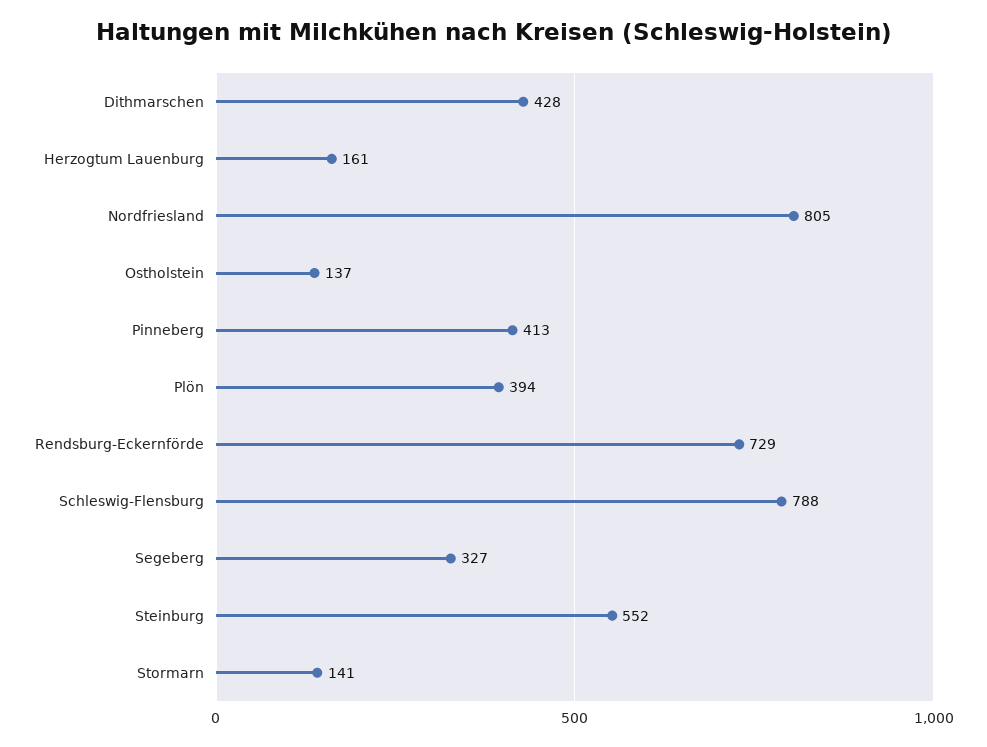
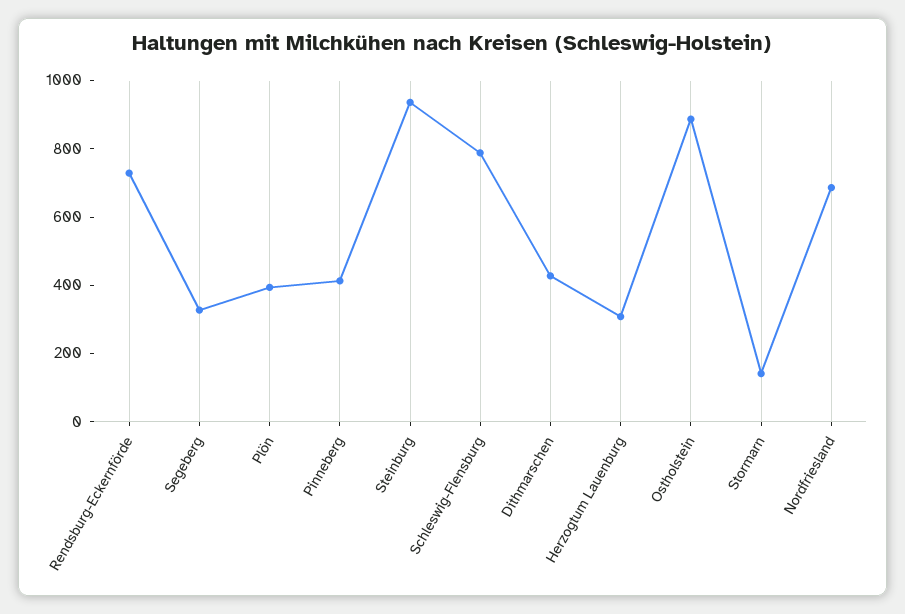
Herzogtum Lauenburg: 161 -> 300
Nordfriesland: 805 -> 700
Ostholstein: 137 -> 900
Steinburg: 552 -> 950

